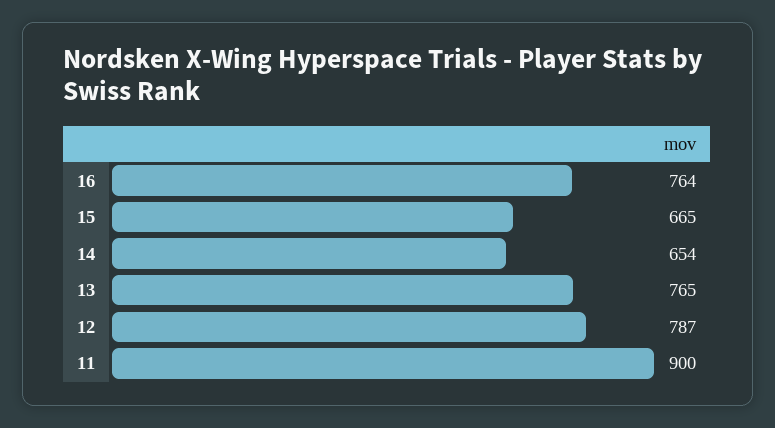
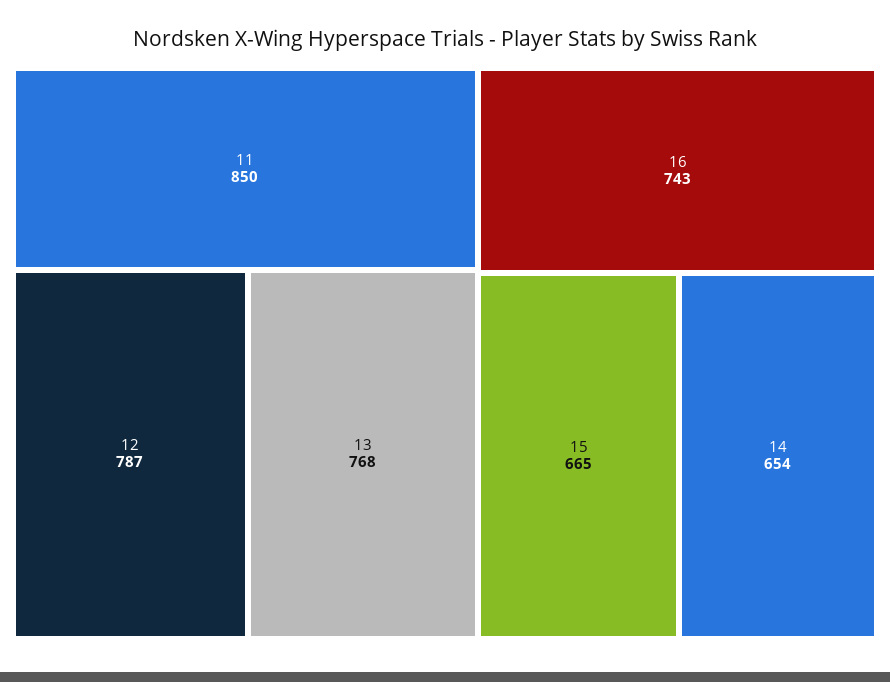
16: 764 -> 743
13: 765 -> 768
11: 900 -> 850

